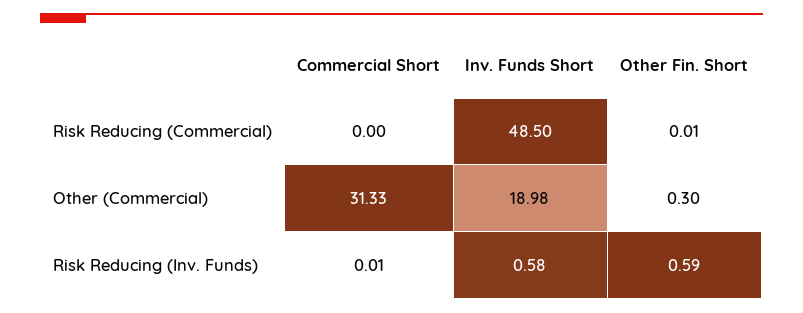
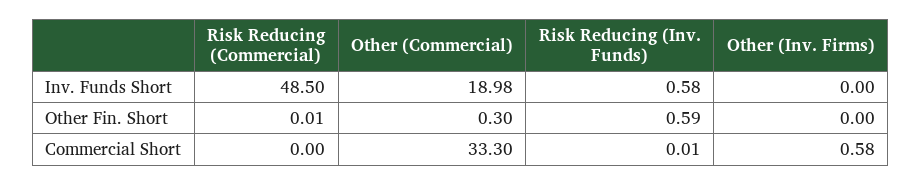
Commercial Short, Other (Commercial): 31.33 -> 33.3
Inv. Funds Short, Other (Inv. Firms): none -> 0
Other Fin. Short, Other (Inv. Firms): none -> 0
Commercial Short, Other (Inv. Firms): none -> 0.58

